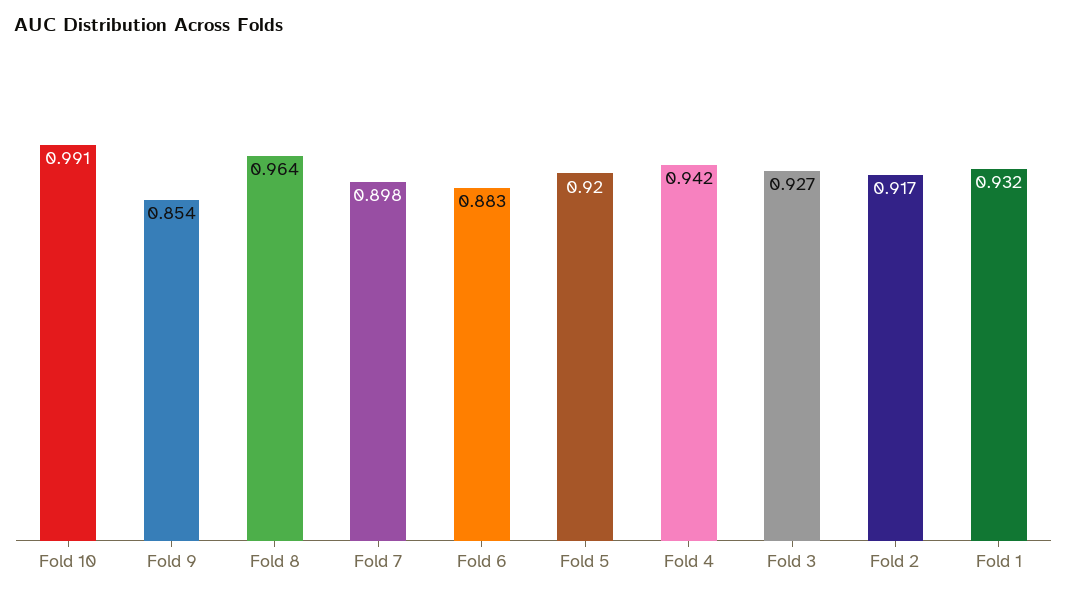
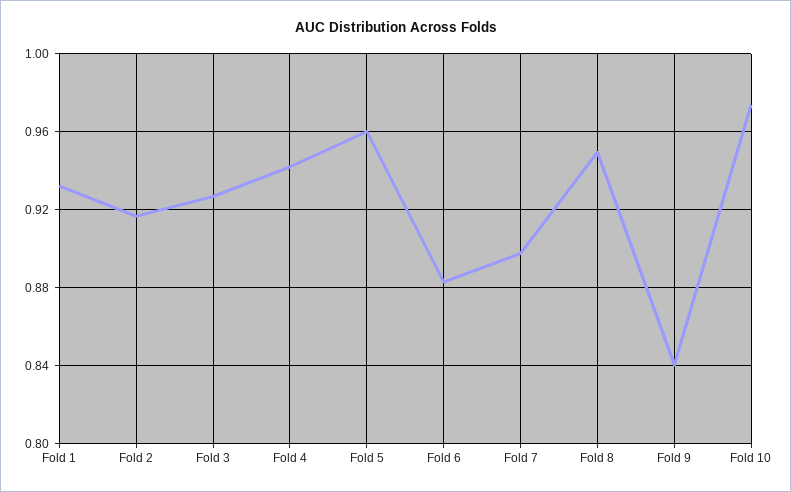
Fold 10: 0.991 -> 0.975
Fold 9: 0.854 -> 0.84
Fold 8: 0.964 -> 0.95
Fold 5: 0.92 -> 0.96

